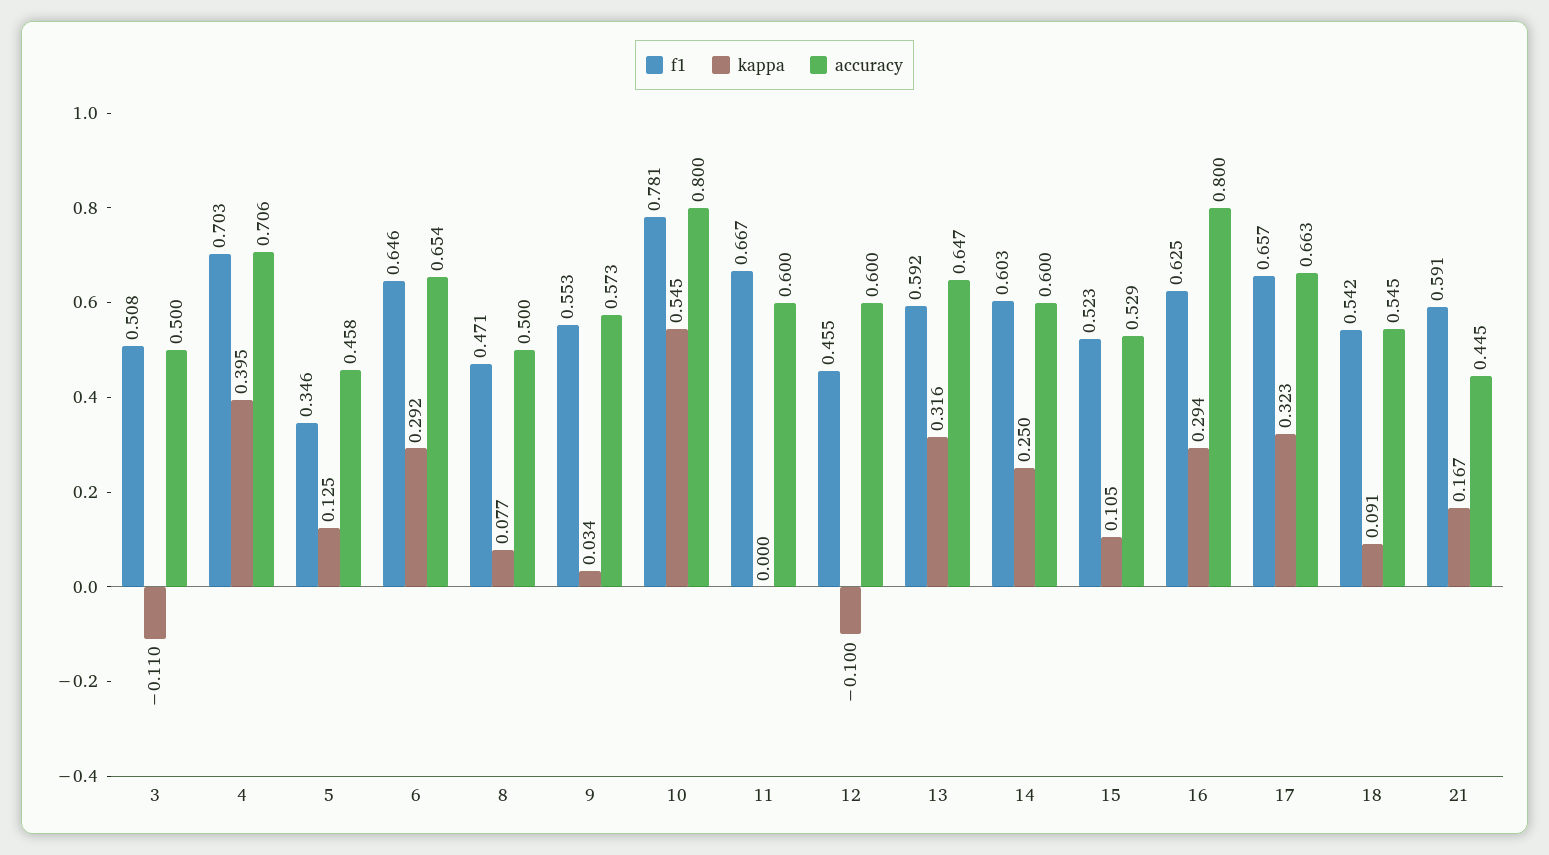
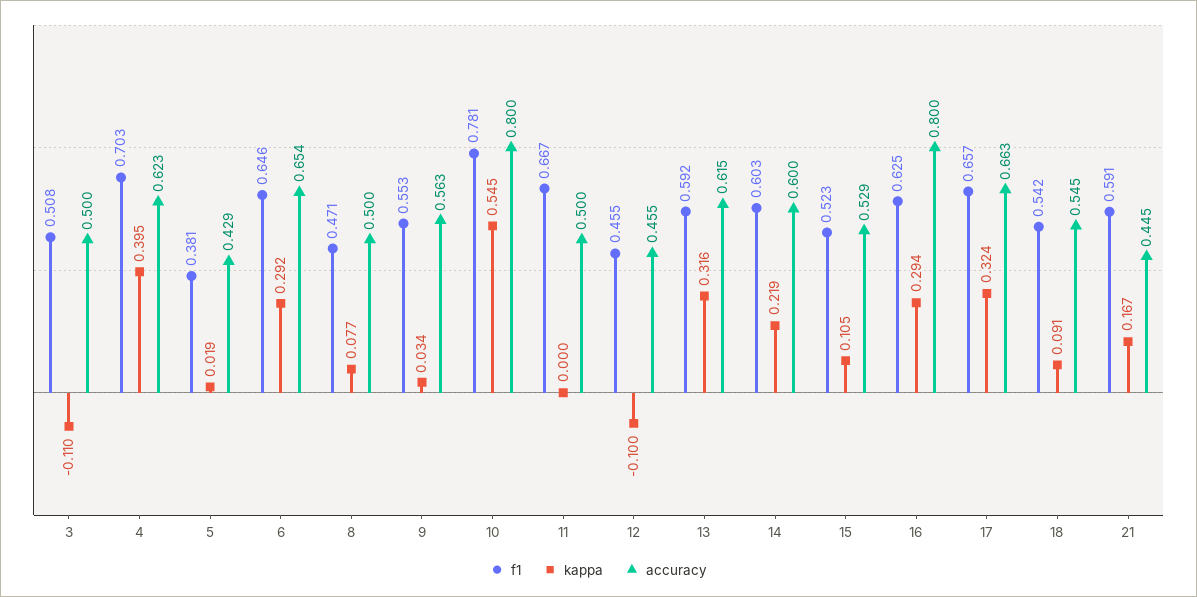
accuracy, 4: 0.706 -> 0.623
f1, 5: 0.346 -> 0.381
kappa, 5: 0.125 -> 0.019
accuracy, 5: 0.458 -> 0.429
accuracy, 9: 0.573 -> 0.563
accuracy, 11: 0.6 -> 0.5
accuracy, 12: 0.6 -> 0.455
accuracy, 13: 0.647 -> 0.615
kappa, 14: 0.25 -> 0.219
kappa, 17: 0.323 -> 0.324

